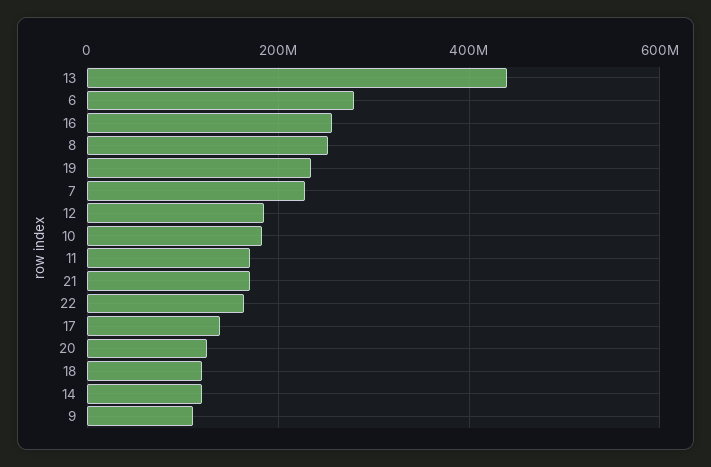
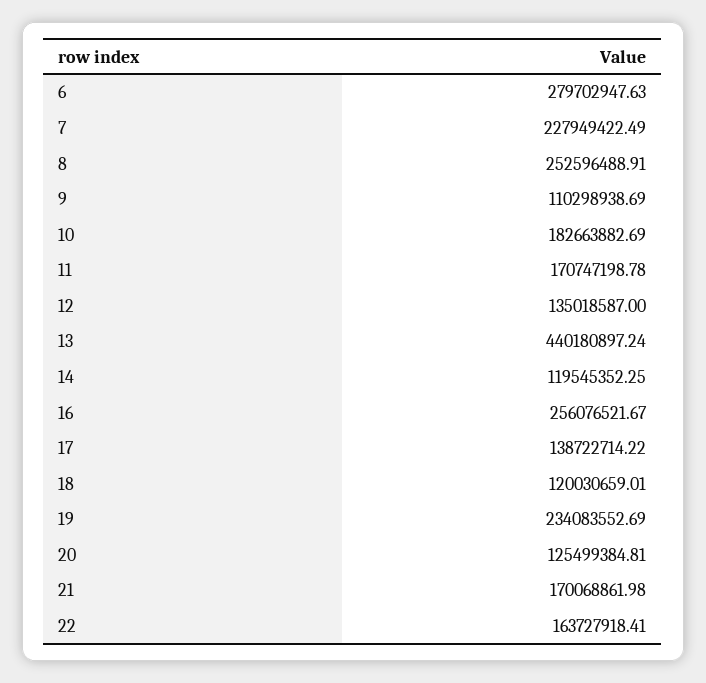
12: 180000000 -> 135018587

